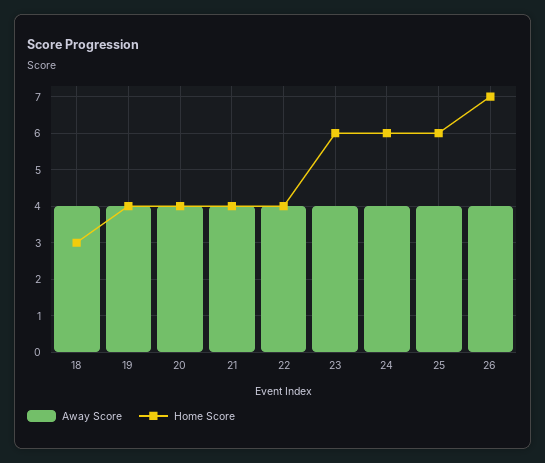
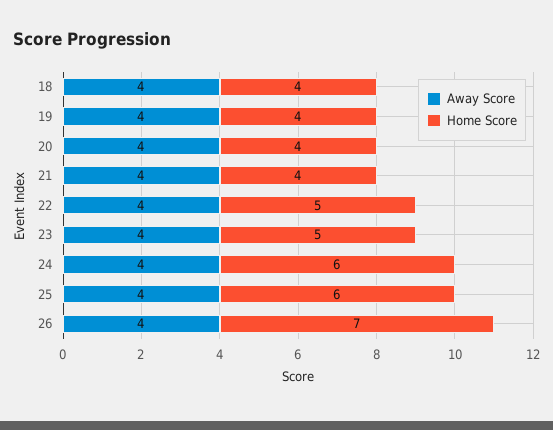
Home Score, 18: 3 -> 4
Home Score, 22: 4 -> 5
Home Score, 23: 6 -> 5

